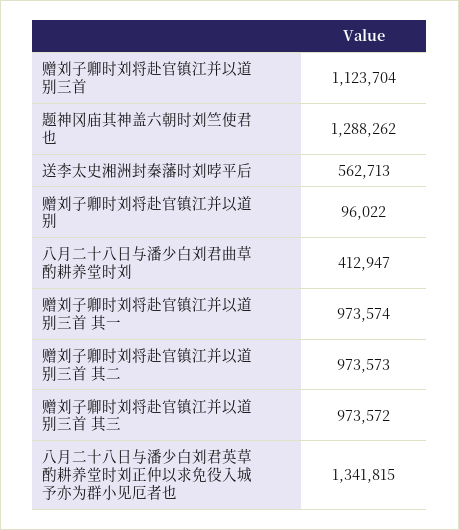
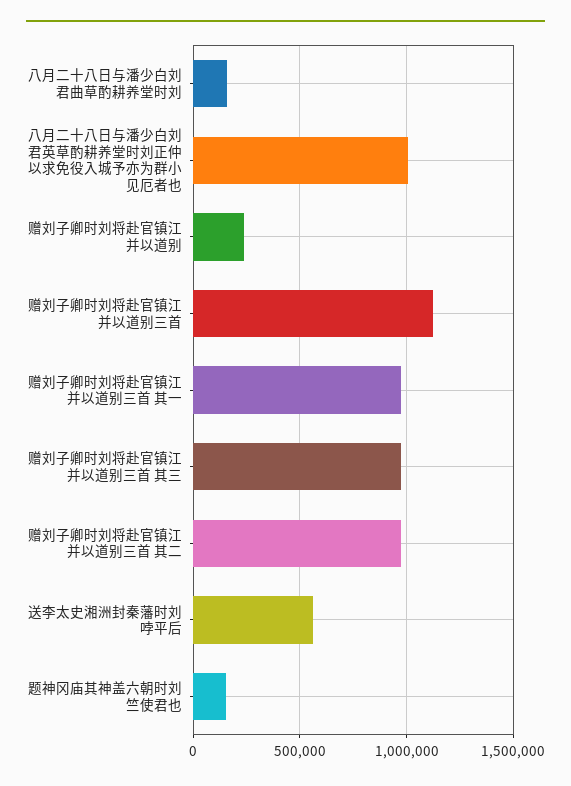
题神冈庙其神盖六朝时刘竺使君也: 1288262 -> 150000
赠刘子卿时刘将赴官镇江并以道别: 96022 -> 250000
八月二十八日与潘少白刘君曲草酌耕养堂时刘: 412947 -> 150000
八月二十八日与潘少白刘君英草酌耕养堂时刘正仲以求免役入城予亦为群小见厄者也: 1341815 -> 1000000

